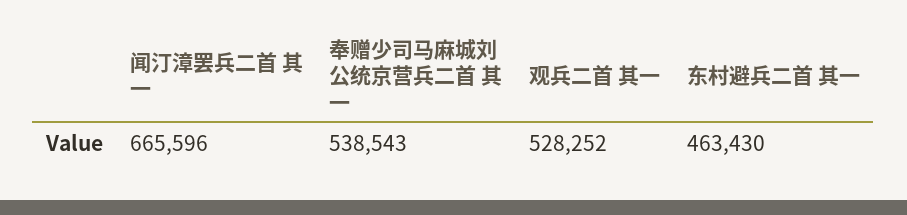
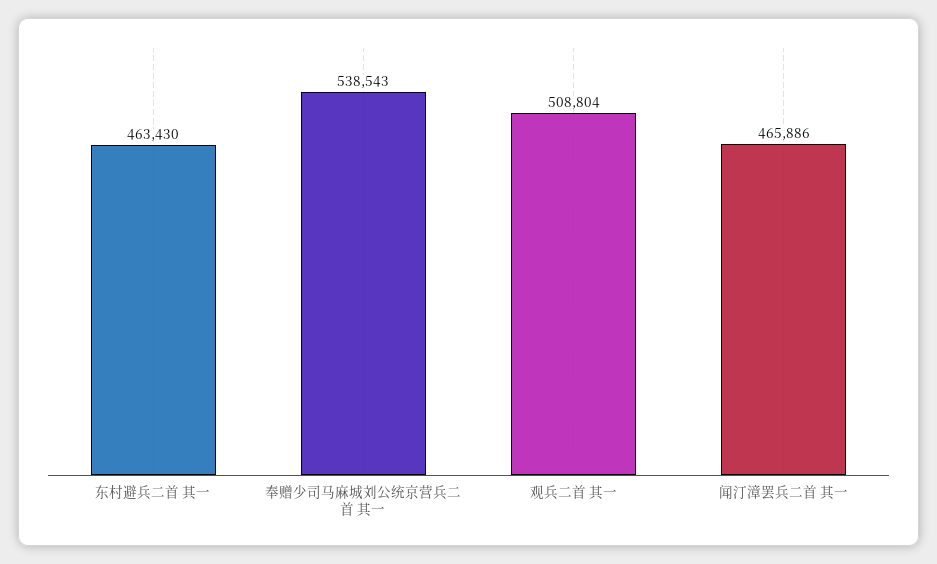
闻汀漳罢兵二首 其一: 665596 -> 465886
观兵二首 其一: 528252 -> 508804

